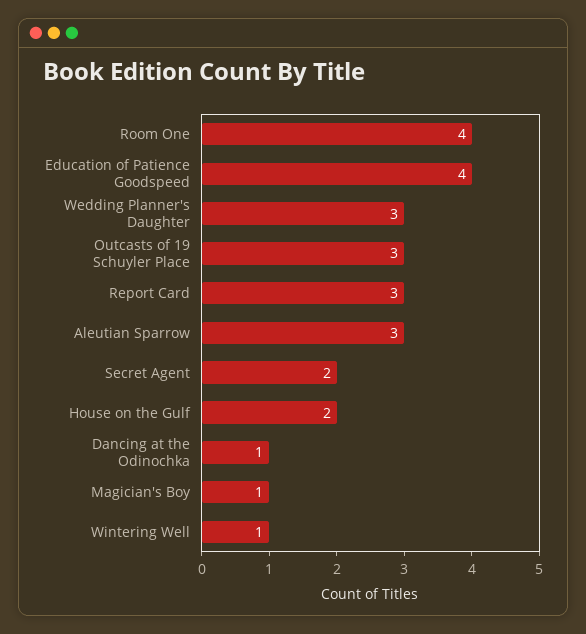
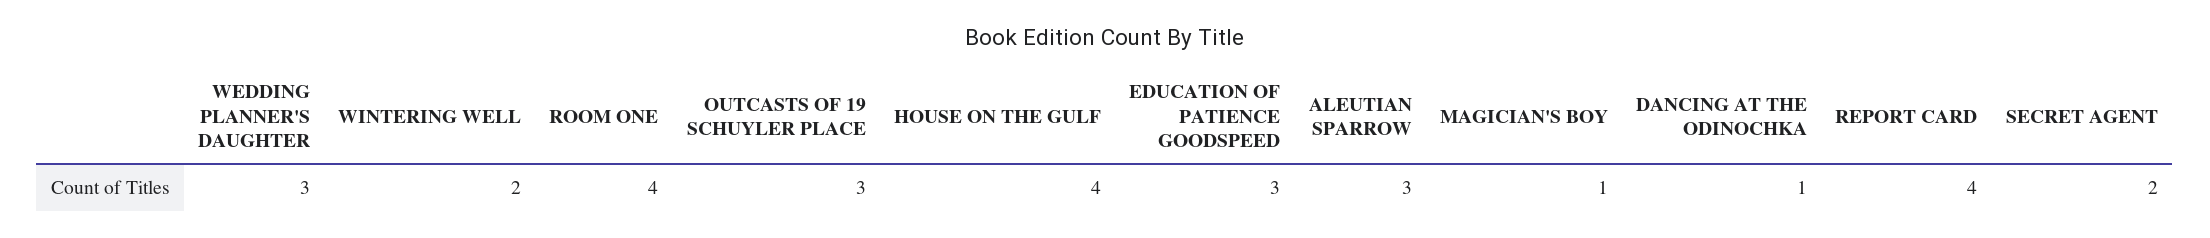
Education of Patience Goodspeed: 4 -> 3
Report Card: 3 -> 4
House on the Gulf: 2 -> 4
Wintering Well: 1 -> 2

